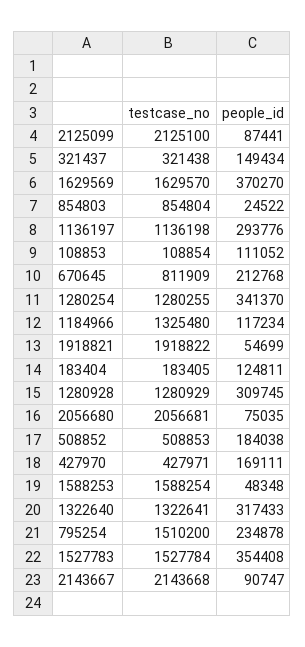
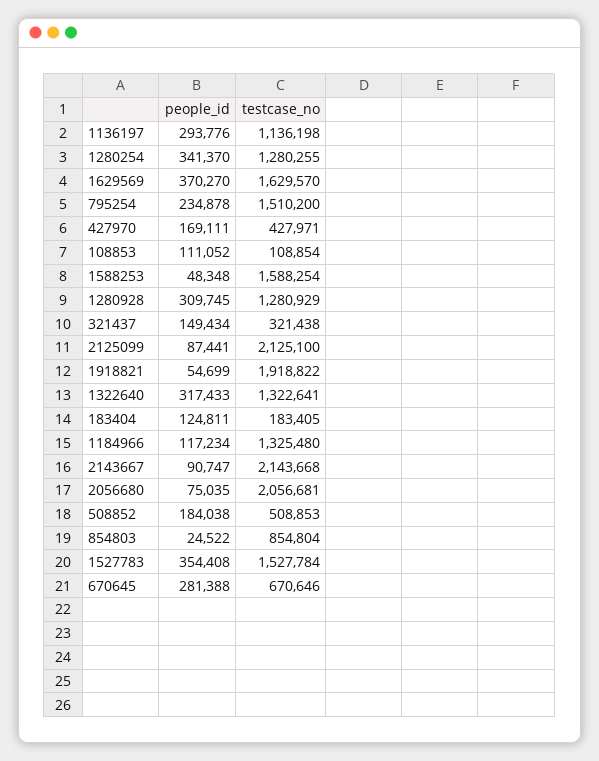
testcase_no, 670645: 811909 -> 670646
people_id, 670645: 212768 -> 281388

